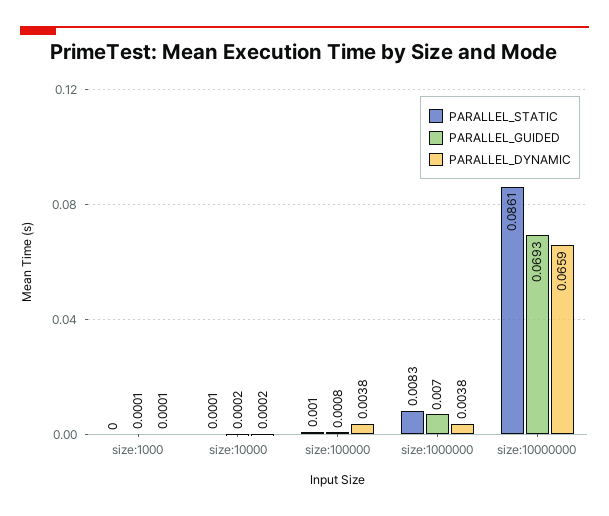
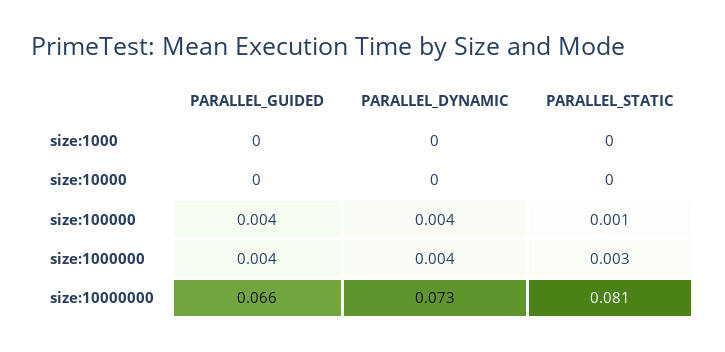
PARALLEL_GUIDED, size:100000: 0.0008 -> 0.004
PARALLEL_STATIC, size:1000000: 0.0083 -> 0.003
PARALLEL_GUIDED, size:1000000: 0.007 -> 0.004
PARALLEL_STATIC, size:10000000: 0.0861 -> 0.081
PARALLEL_GUIDED, size:10000000: 0.0693 -> 0.066
PARALLEL_DYNAMIC, size:10000000: 0.0659 -> 0.073

